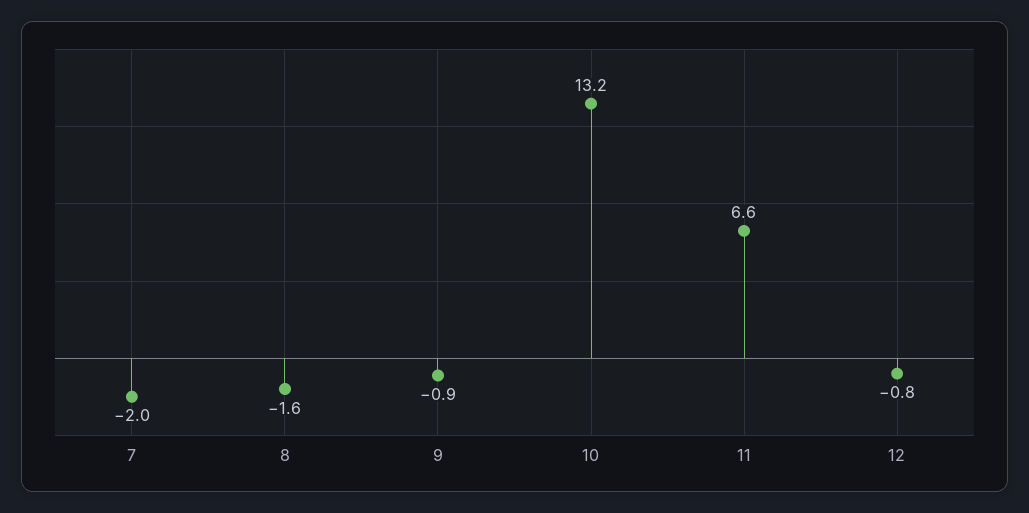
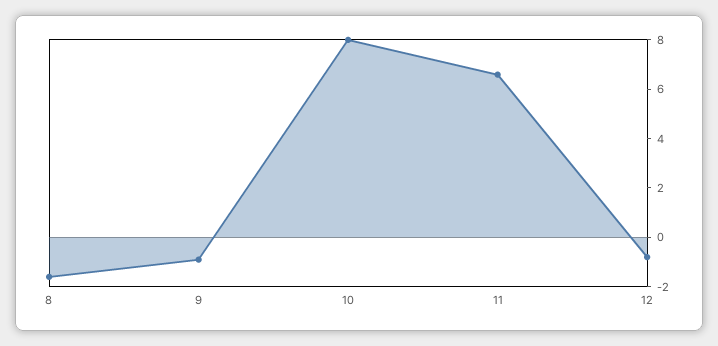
7: -2 -> none
10: 13.2 -> 8

